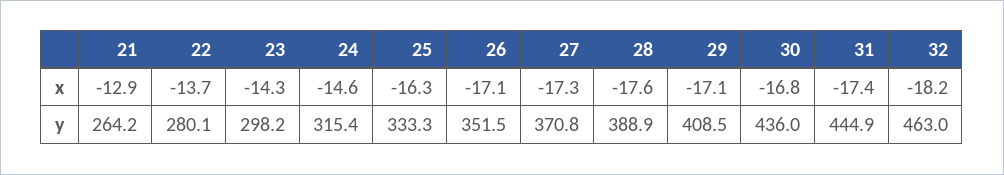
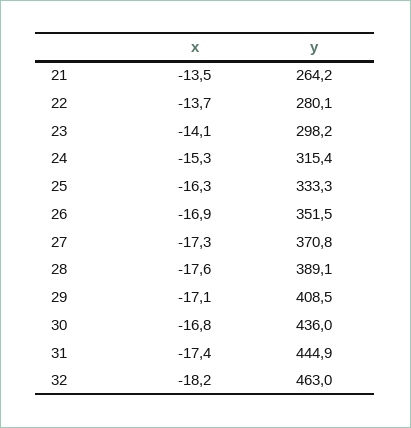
21, x: -12.9 -> -13.5
23, x: -14.3 -> -14.1
24, x: -14.6 -> -15.3
26, x: -17.1 -> -16.9
28, y: 388.9 -> 389.1

